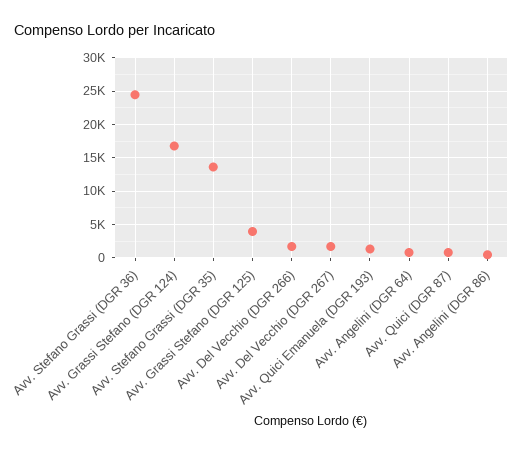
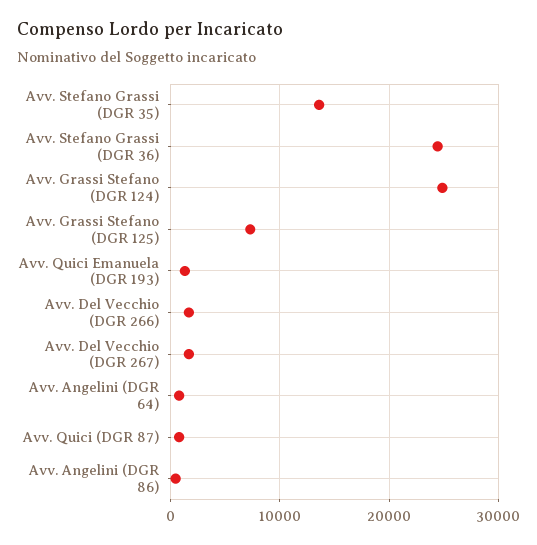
Avv. Grassi Stefano (DGR 124): 17000 -> 25000
Avv. Grassi Stefano (DGR 125): 4000 -> 7000

